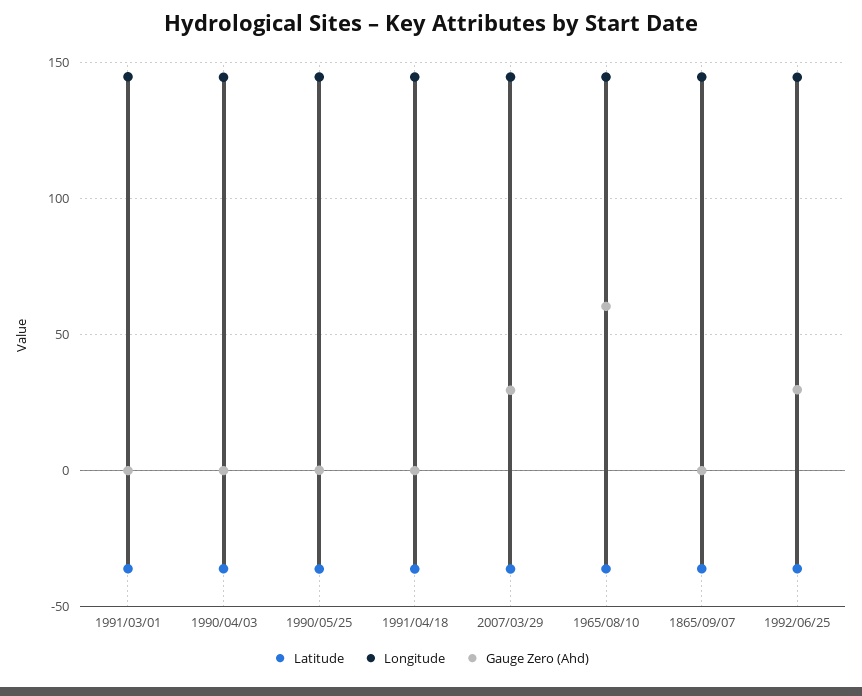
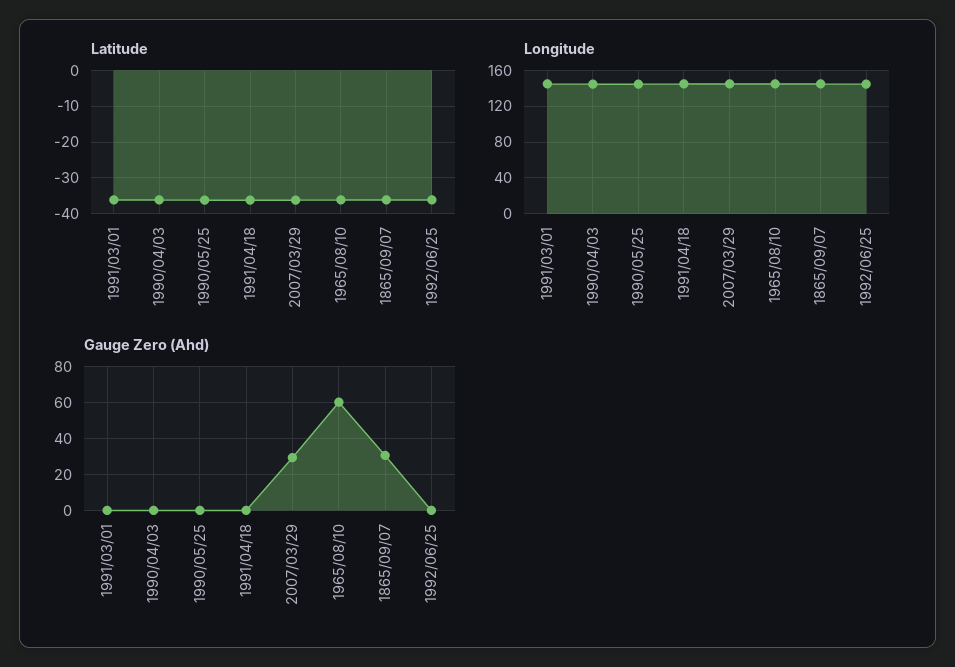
Gauge Zero (Ahd), 1865/09/07: 0 -> 30
Gauge Zero (Ahd), 1992/06/25: 30 -> 0

